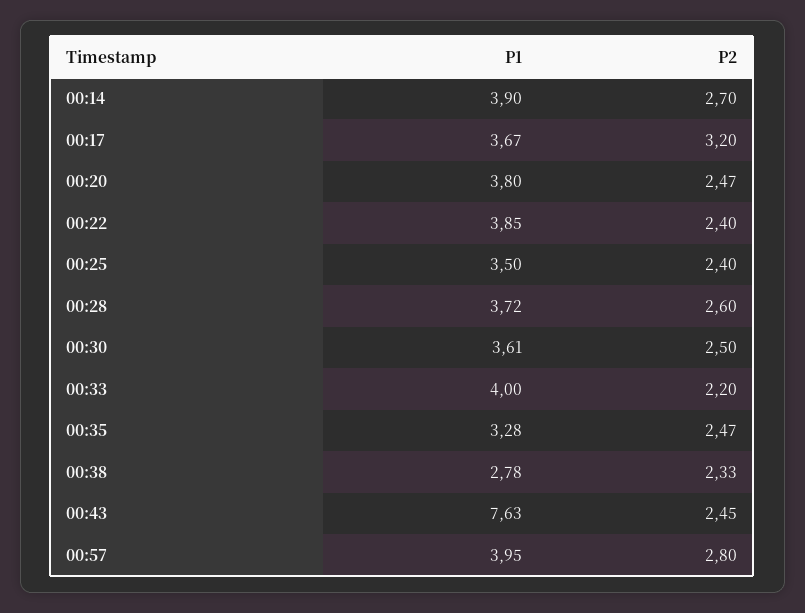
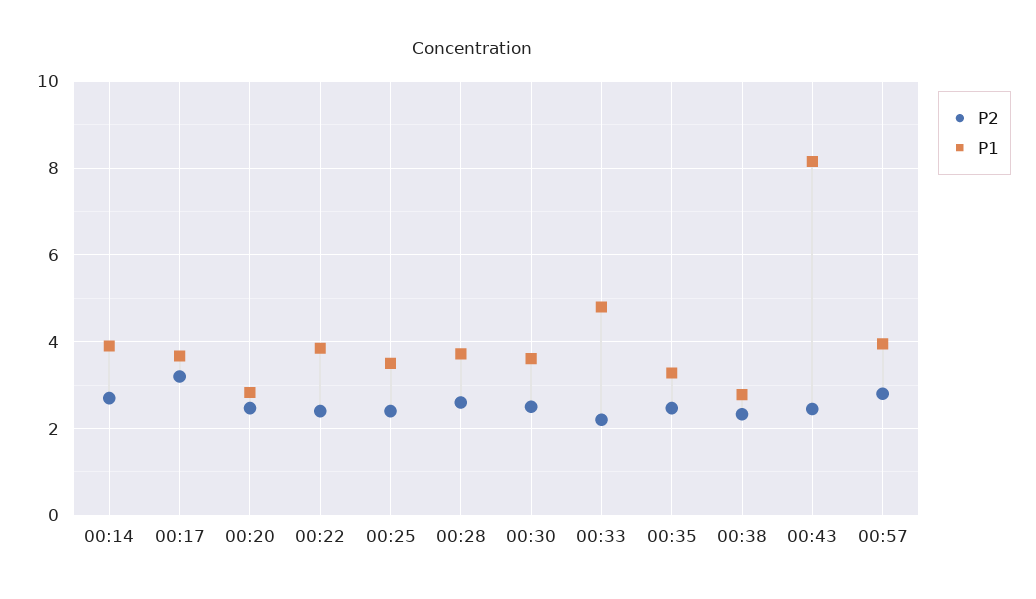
P1, 00:20: 3.8 -> 2.8
P1, 00:33: 4 -> 4.8
P1, 00:43: 7.63 -> 8.2

